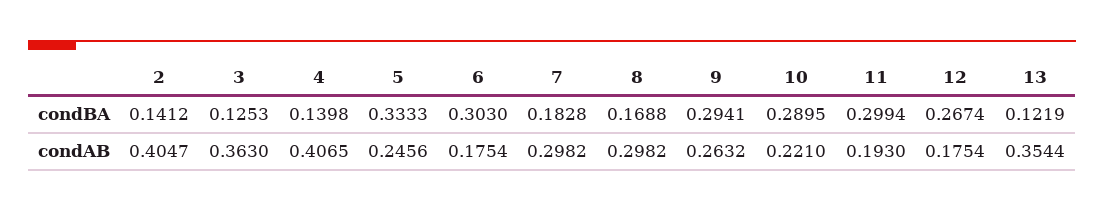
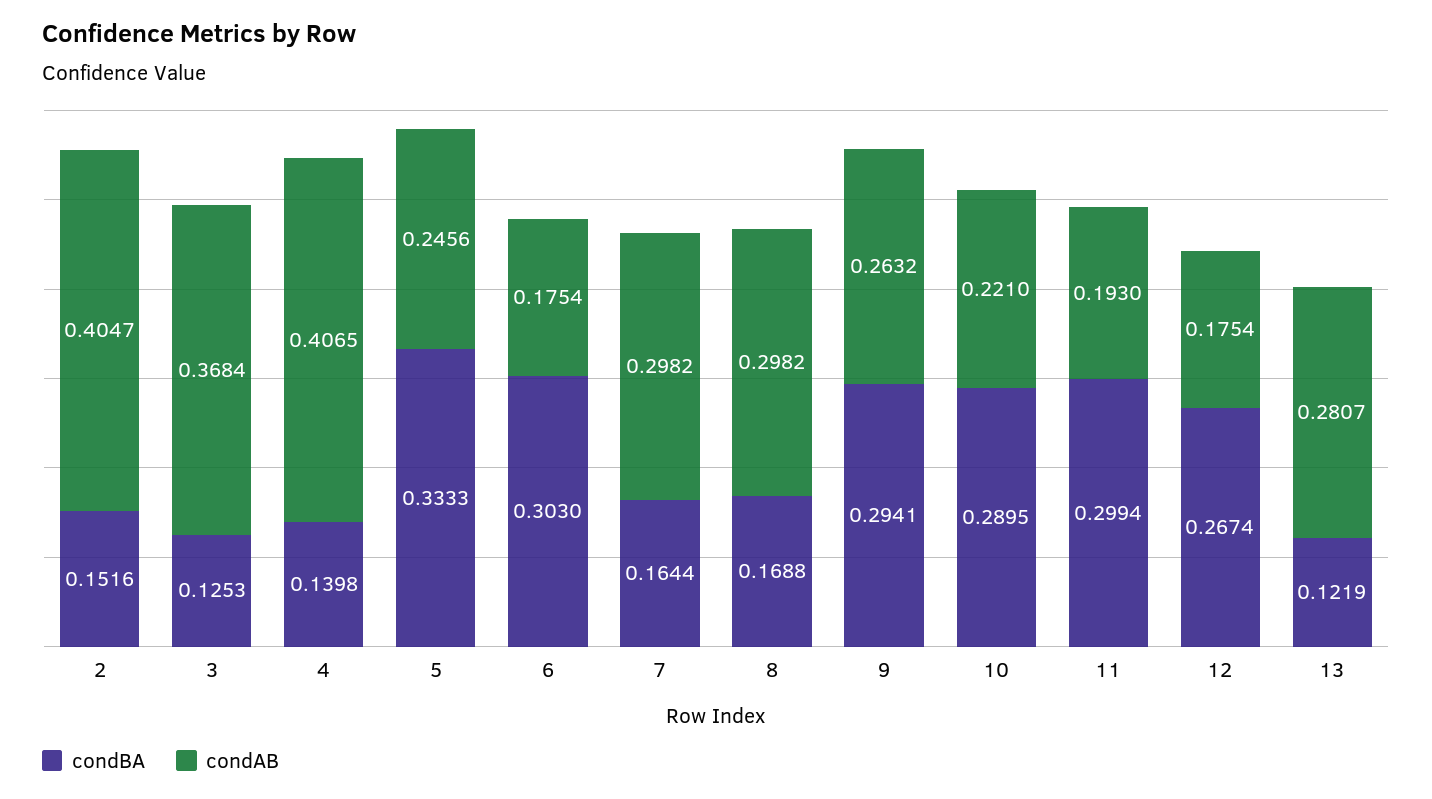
condBA, 2: 0.1412 -> 0.1516
condBA, 7: 0.1828 -> 0.1644
condAB, 3: 0.363 -> 0.3684
condAB, 13: 0.3544 -> 0.2807

